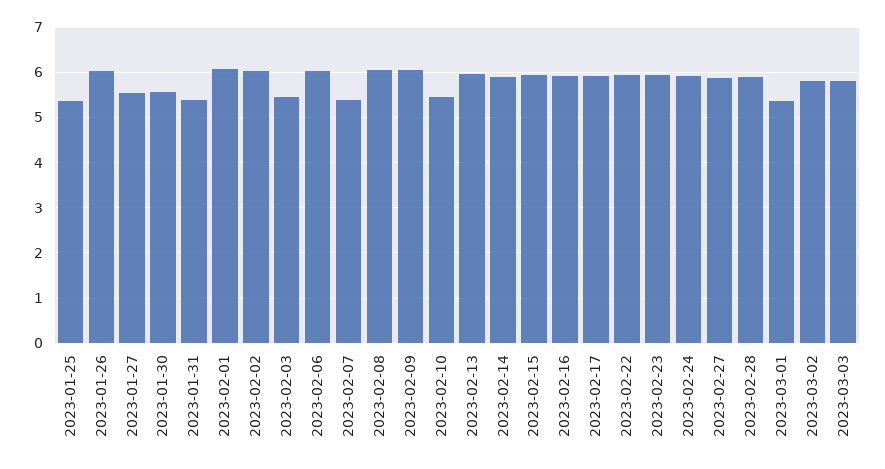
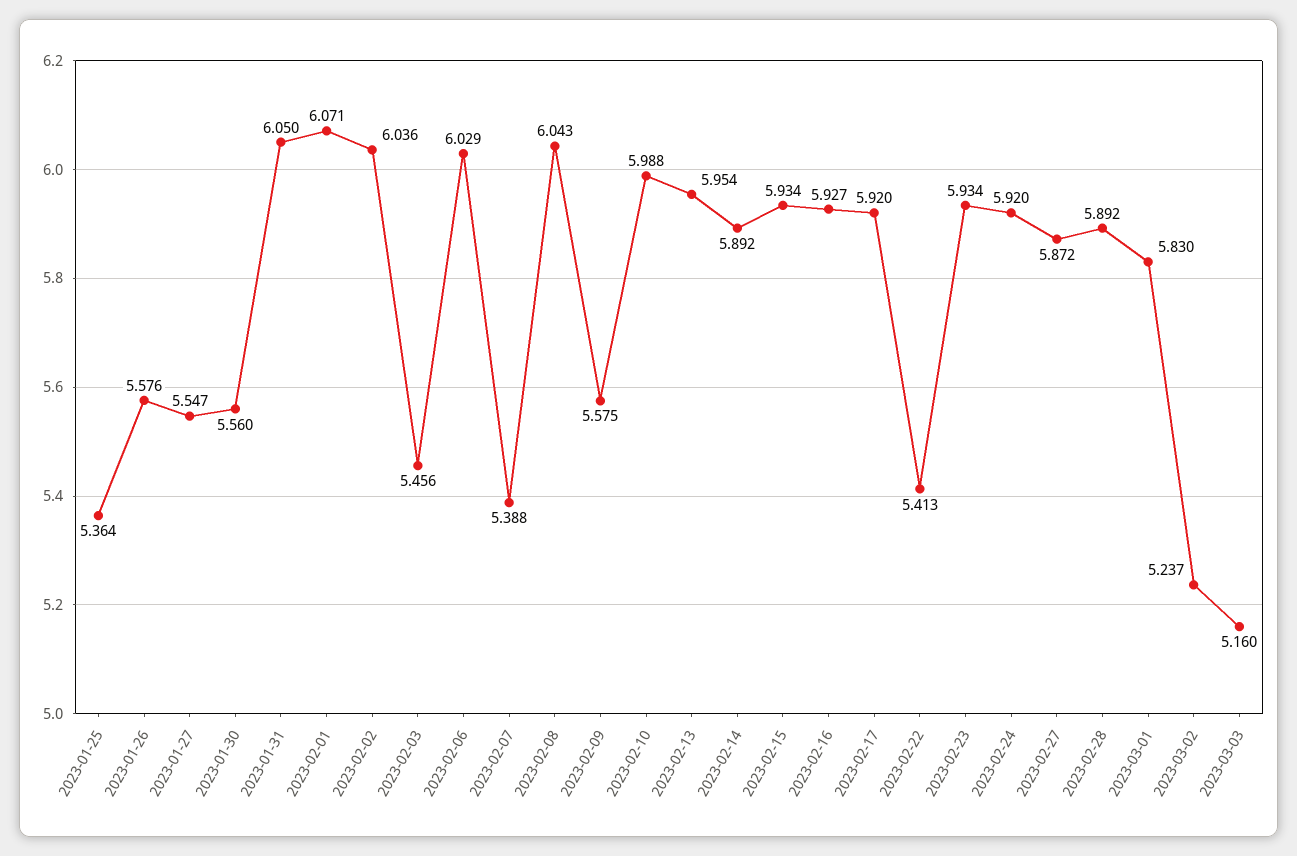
2023-01-26: 6 -> 5.576
2023-01-31: 5.4 -> 6.05
2023-02-09: 6 -> 5.575
2023-02-10: 5.4 -> 5.988
2023-02-22: 6 -> 5.413
2023-03-01: 5.4 -> 5.83
2023-03-02: 5.8 -> 5.237
2023-03-03: 5.8 -> 5.16

